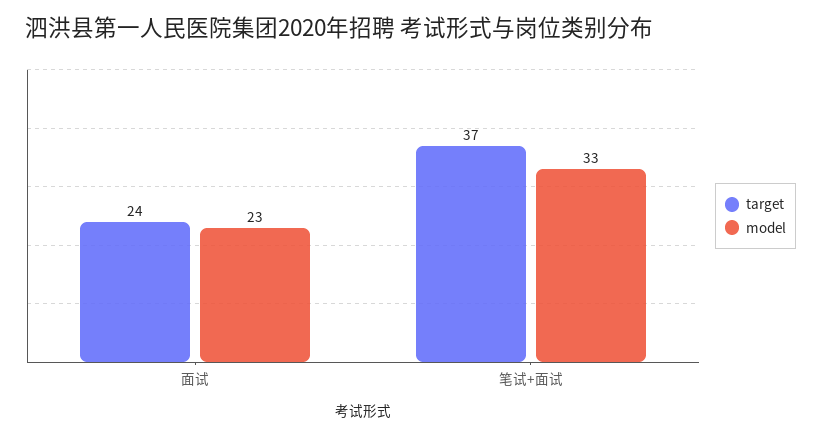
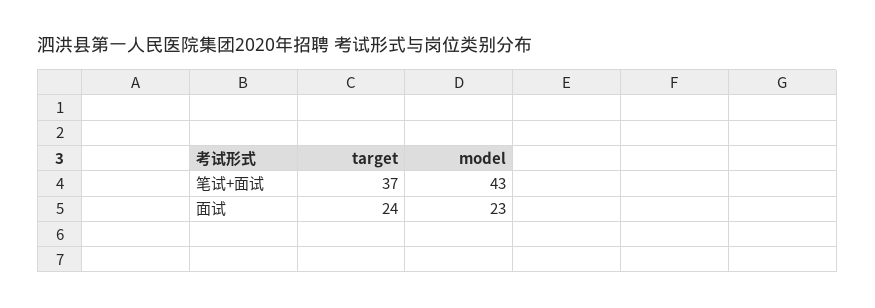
model, 笔试+面试: 33 -> 43

